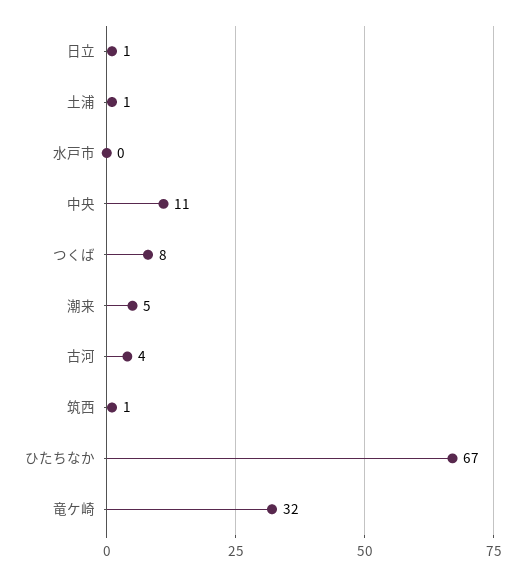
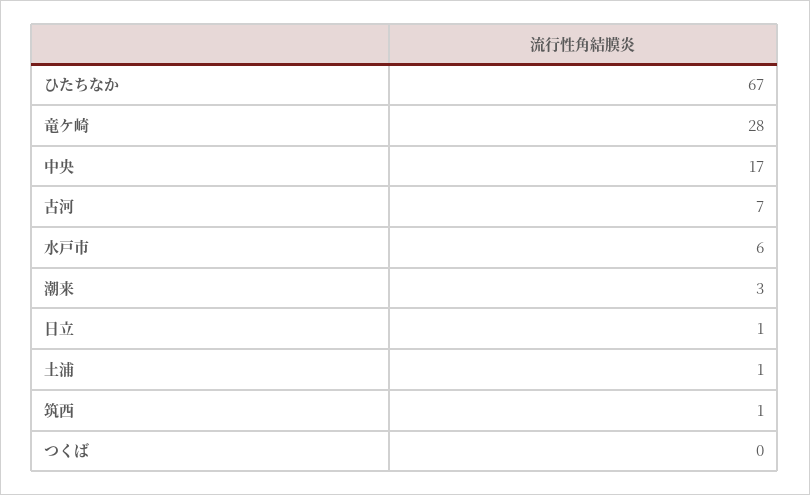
水戸市: 0 -> 6
中央: 11 -> 17
つくば: 8 -> 0
潮来: 5 -> 3
古河: 4 -> 7
竜ケ崎: 32 -> 28

